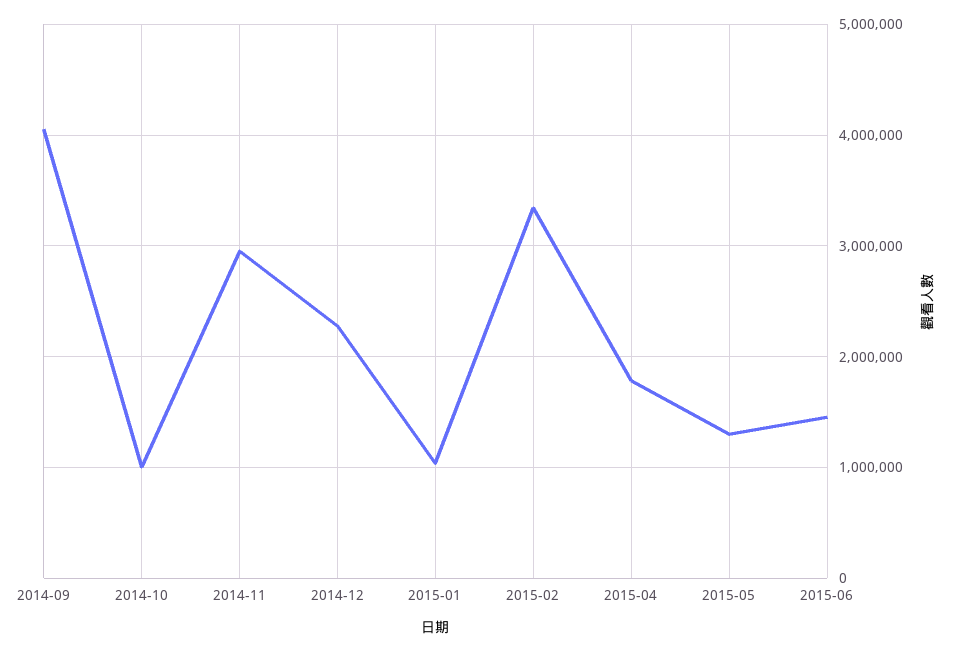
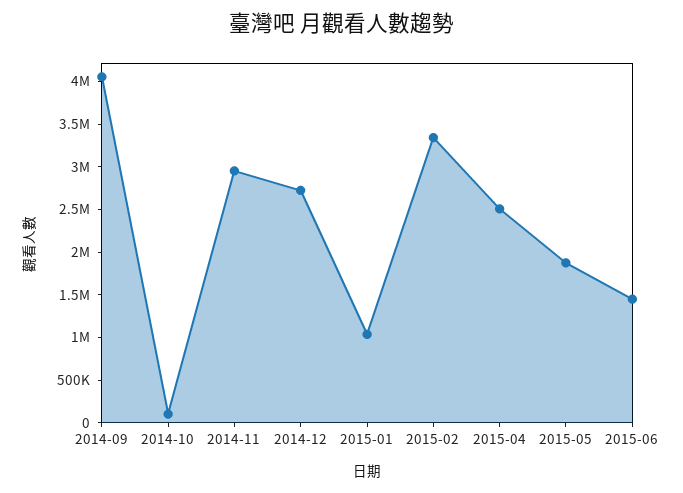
2014-10: 1000000 -> 100000
2014-12: 2300000 -> 2700000
2015-04: 1800000 -> 2500000
2015-05: 1300000 -> 1900000

